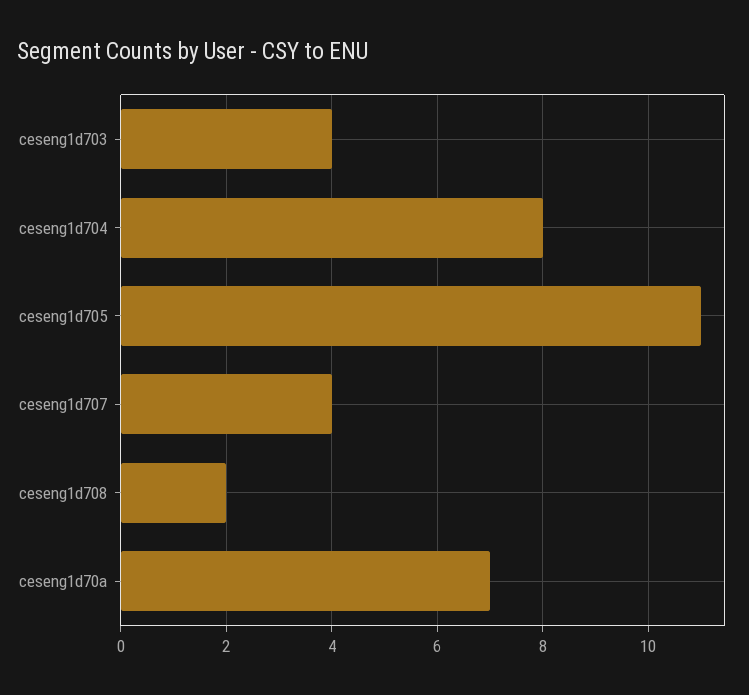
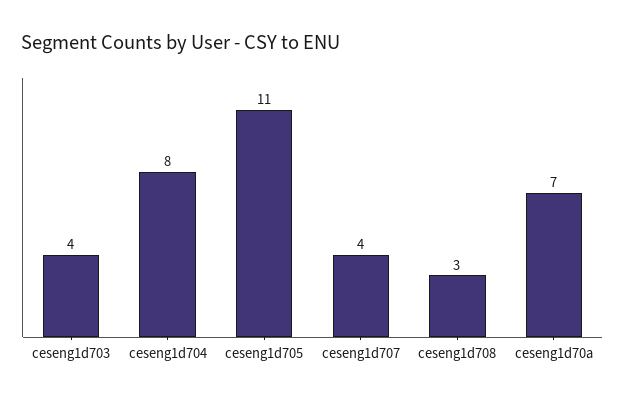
ceseng1d708: 2 -> 3

